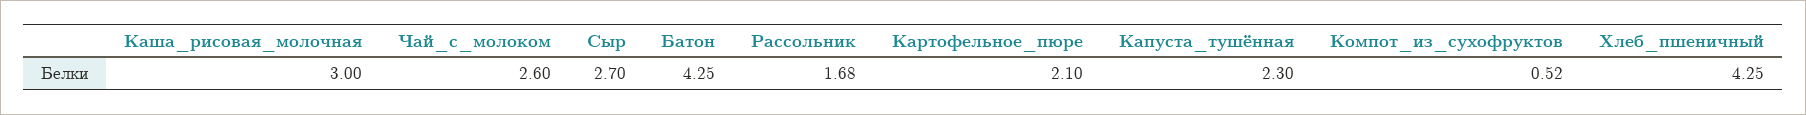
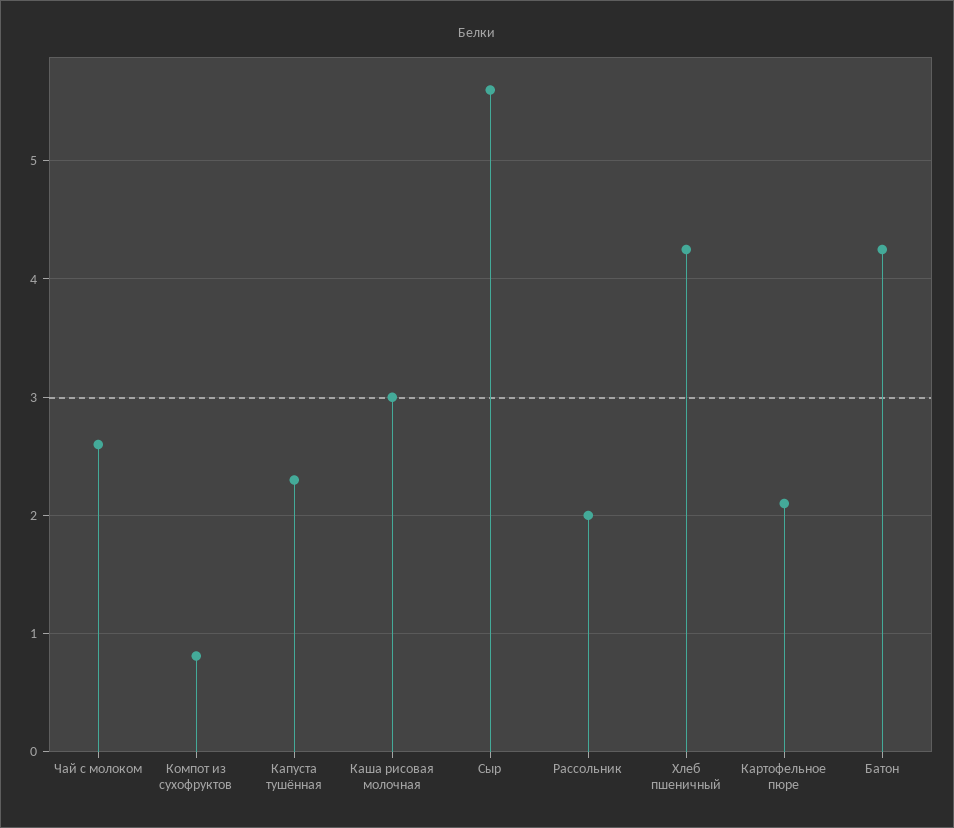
Сыр: 2.7 -> 5.6
Рассольник: 1.68 -> 2
Компот_из_сухофруктов: 0.52 -> 0.8

